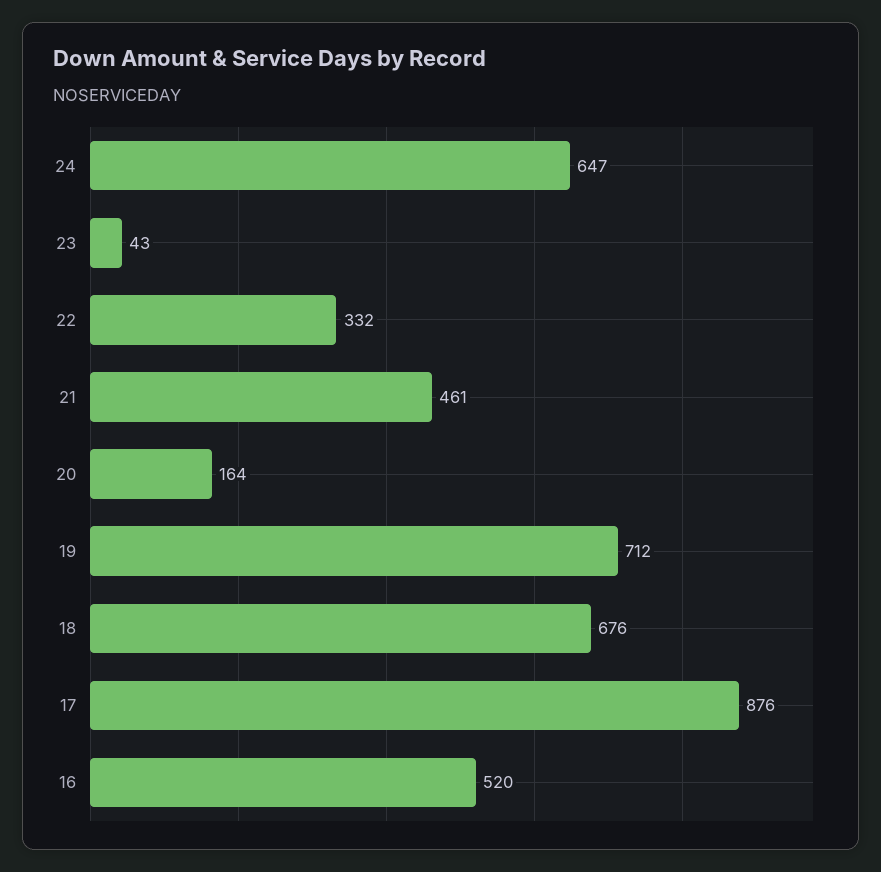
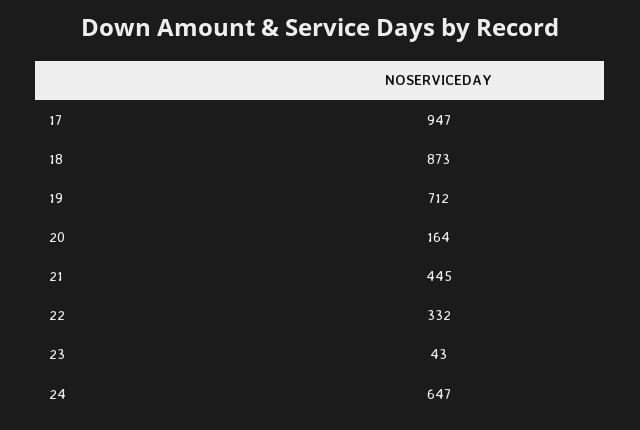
21: 461 -> 445
18: 676 -> 873
17: 876 -> 947
16: 520 -> none

